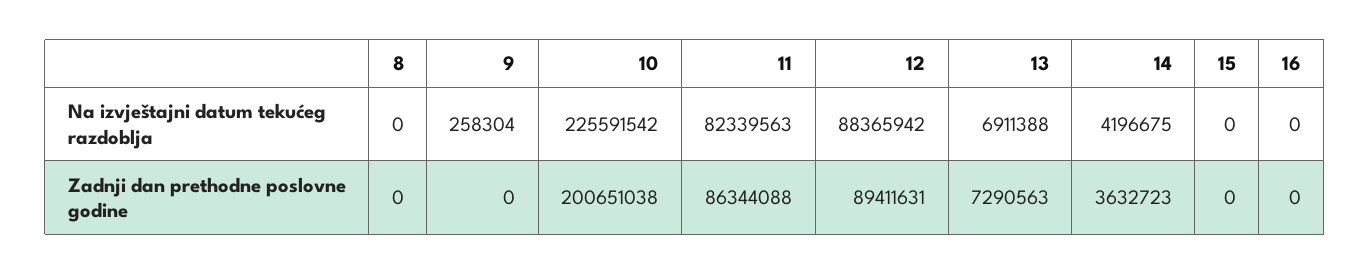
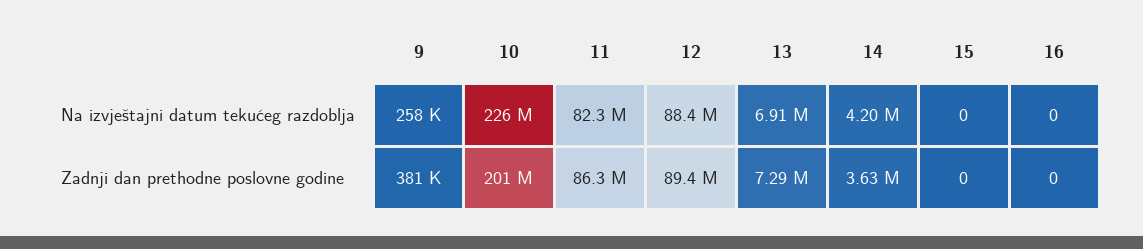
8, Na izvještajni datum tekućeg razdoblja: 0 -> none
8, Zadnji dan prethodne poslovne godine: 0 -> none
9, Zadnji dan prethodne poslovne godine: 0 -> 381000

